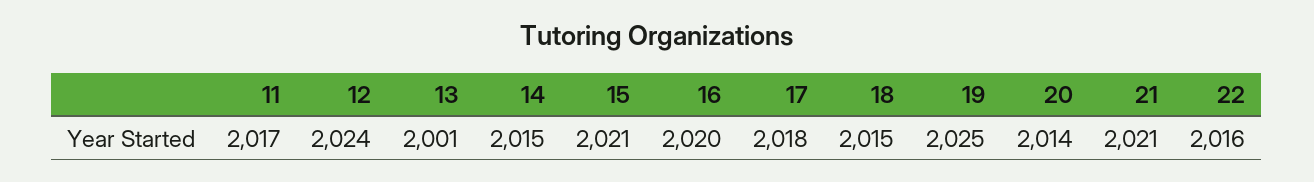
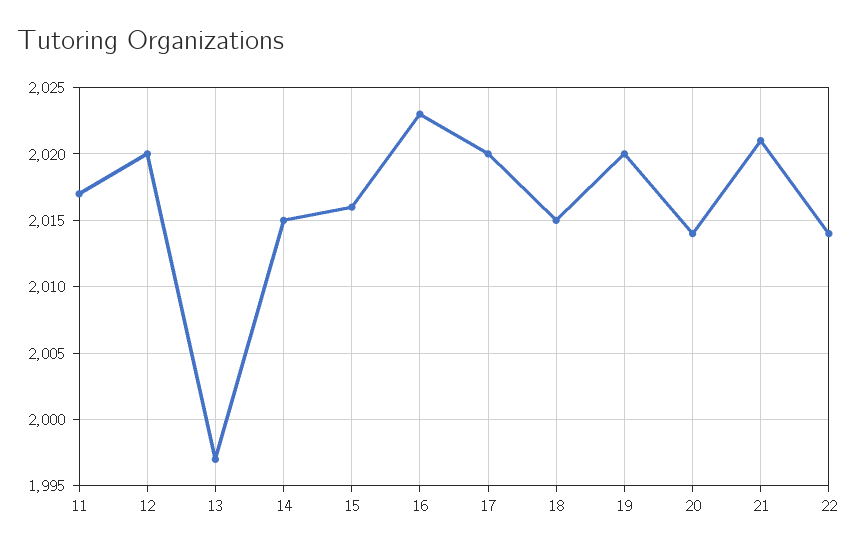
12: 2024 -> 2020
13: 2001 -> 1997
15: 2021 -> 2016
16: 2020 -> 2023
17: 2018 -> 2020
19: 2025 -> 2020
22: 2016 -> 2014

